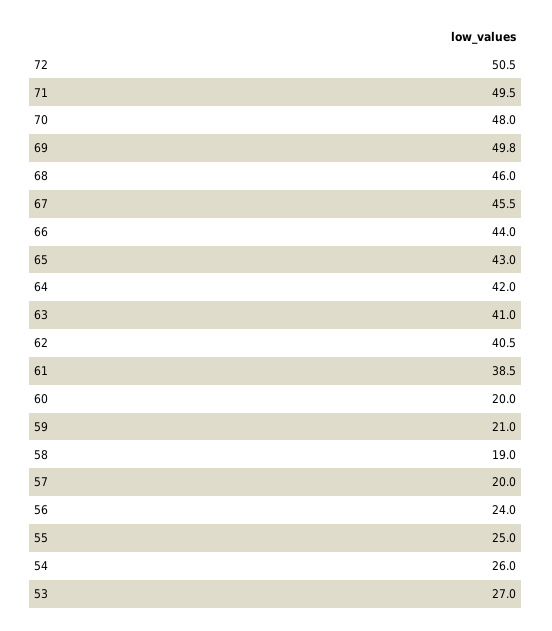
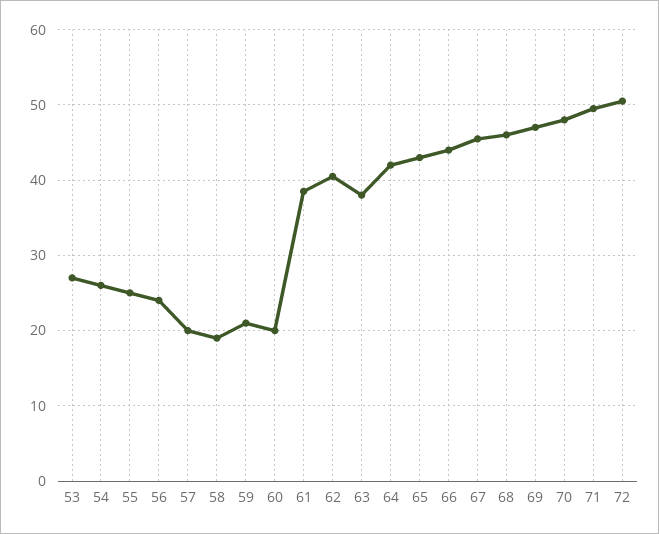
69: 49.8 -> 47
63: 41 -> 38

